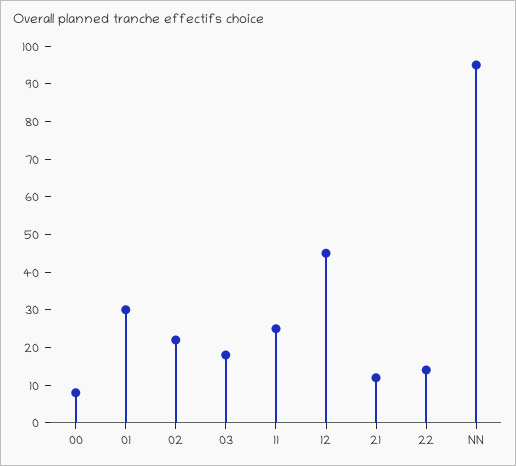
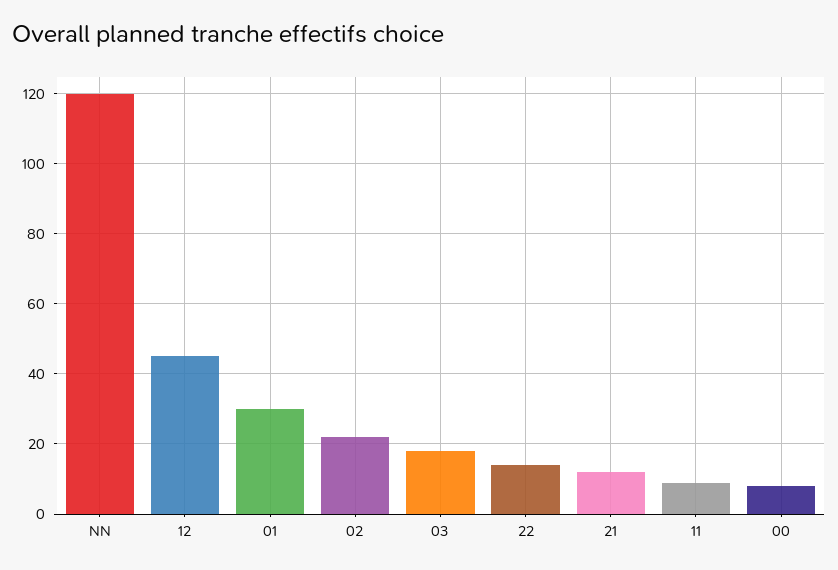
11: 25 -> 10
NN: 95 -> 120

